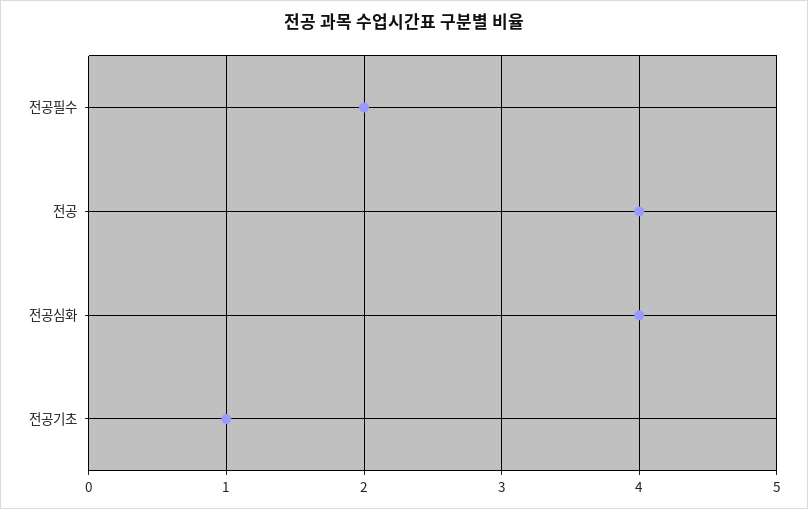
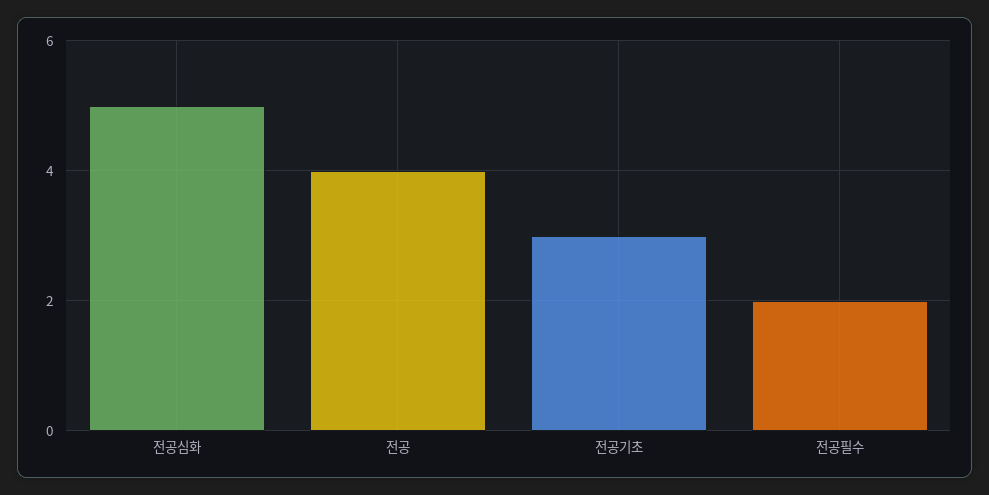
전공심화: 4 -> 5
전공기초: 1 -> 3

